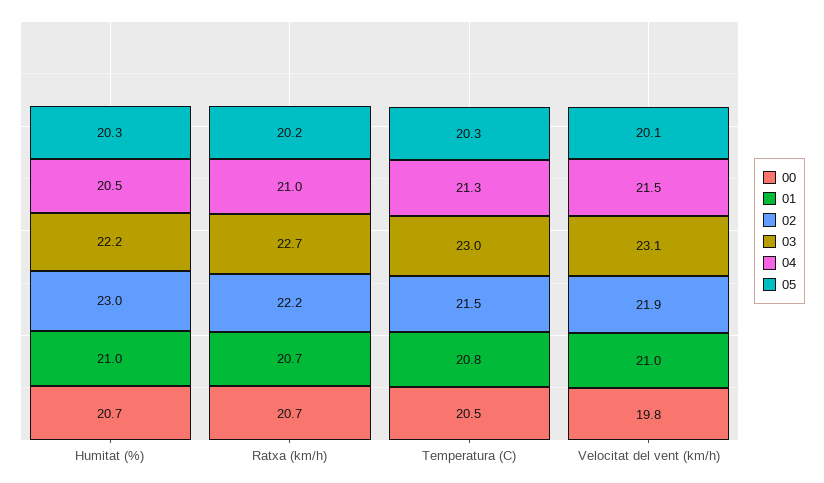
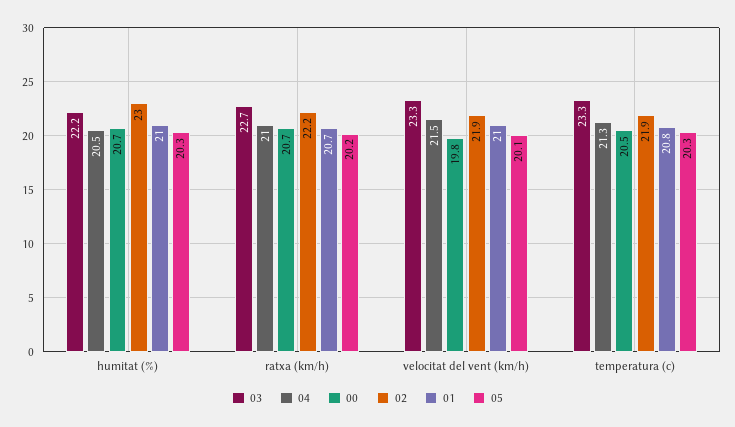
02, Temperatura (C): 21.5 -> 21.9
03, Temperatura (C): 23 -> 23.3
03, Velocitat del vent (km/h): 23.1 -> 23.3

